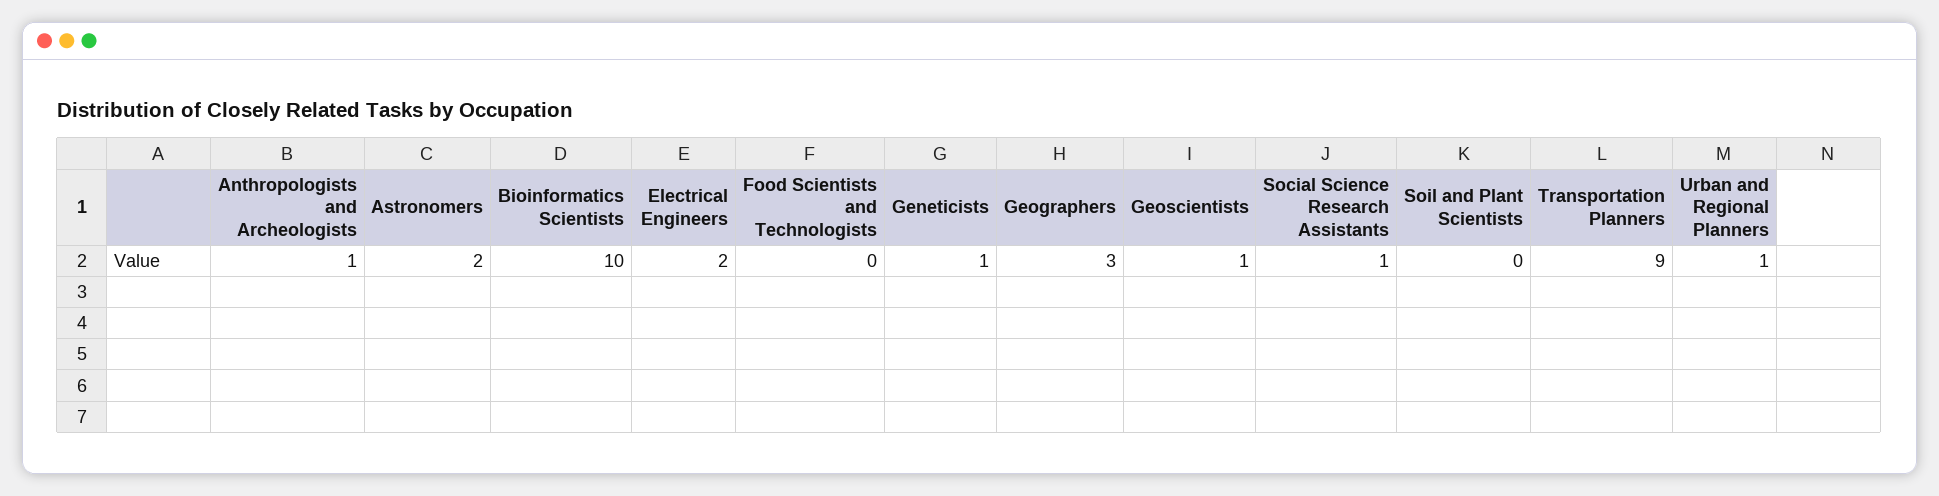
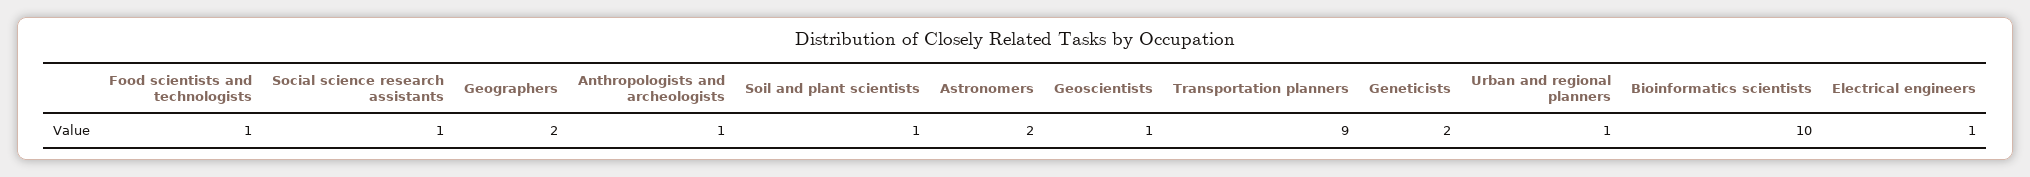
Electrical Engineers: 2 -> 1
Food Scientists and Technologists: 0 -> 1
Geneticists: 1 -> 2
Geographers: 3 -> 2
Soil and Plant Scientists: 0 -> 1

